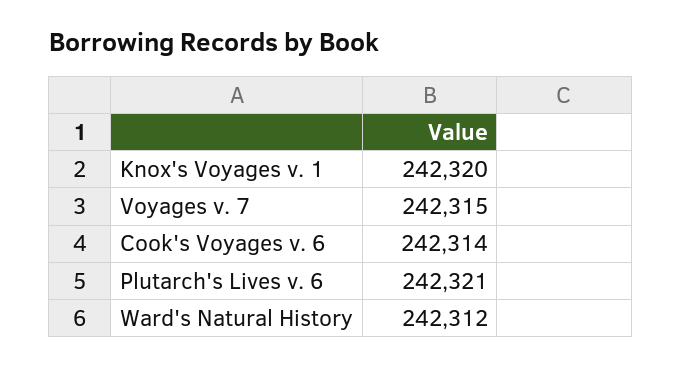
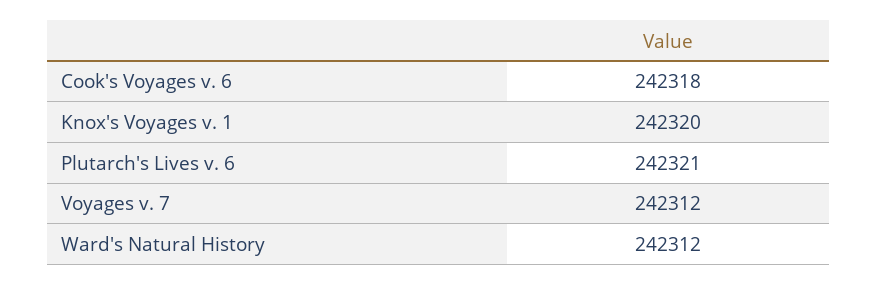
Voyages v. 7: 242315 -> 242312
Cook's Voyages v. 6: 242314 -> 242318

